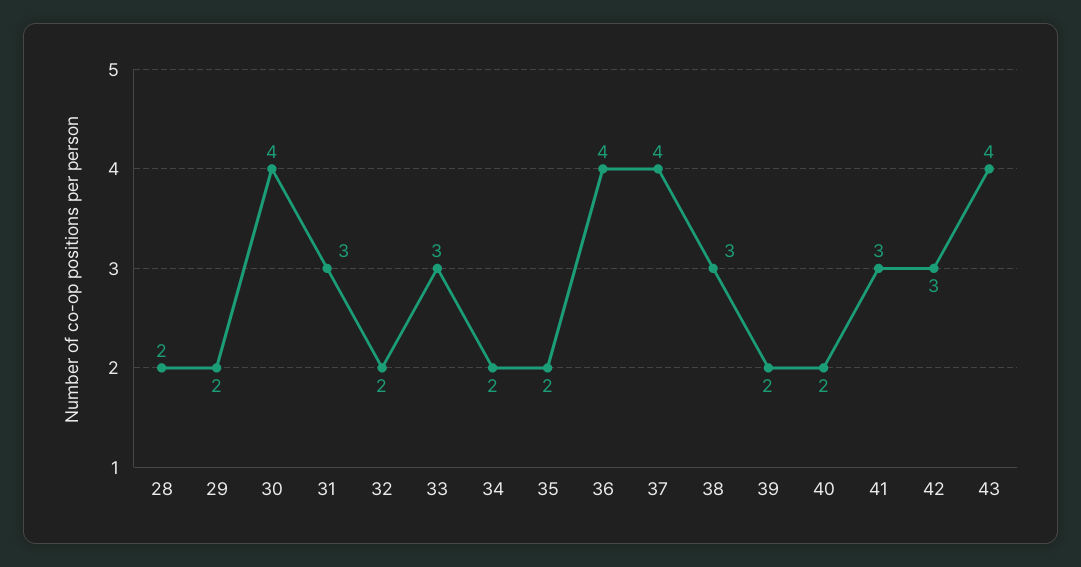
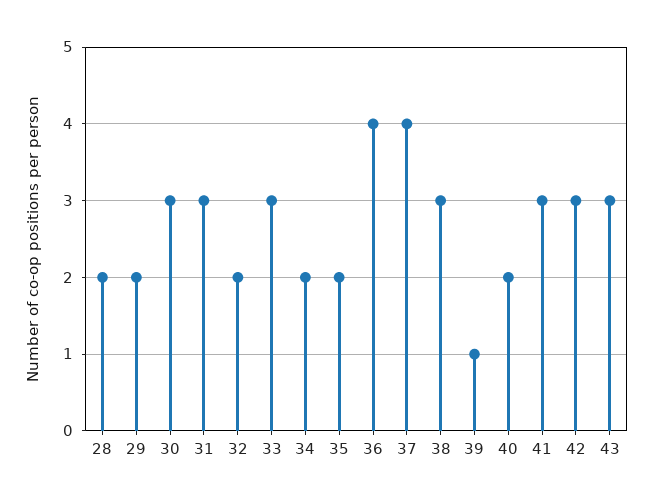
30: 4 -> 3
39: 2 -> 1
43: 4 -> 3

